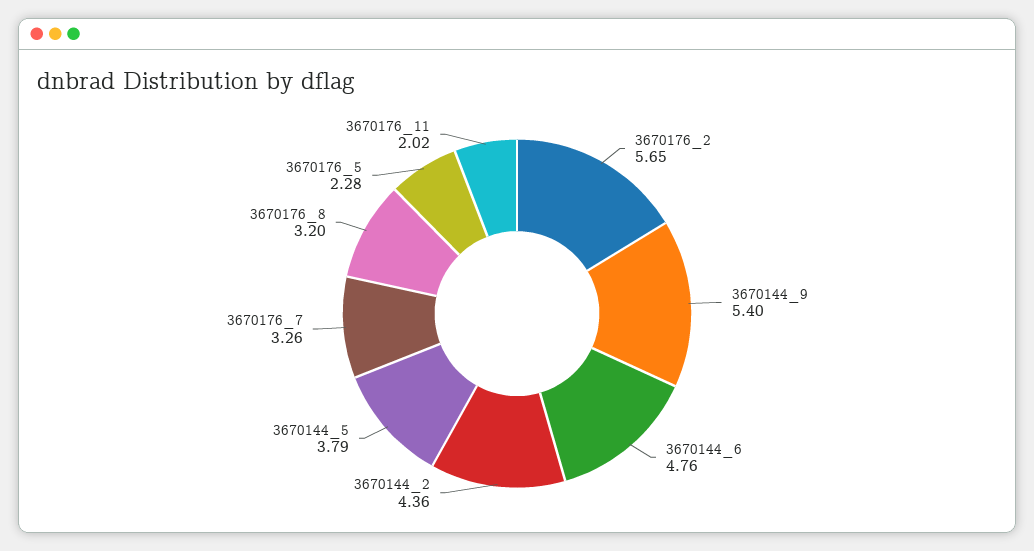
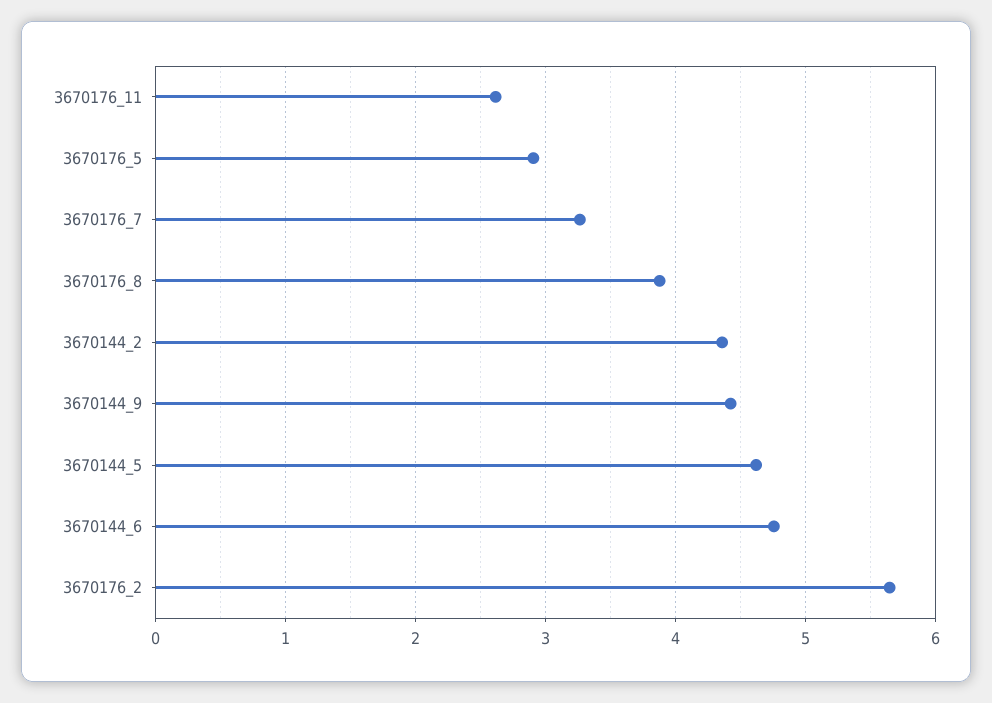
3670144_9: 5.4 -> 4.4
3670144_5: 3.79 -> 4.6
3670176_8: 3.2 -> 3.9
3670176_5: 2.28 -> 2.9
3670176_11: 2.02 -> 2.6

